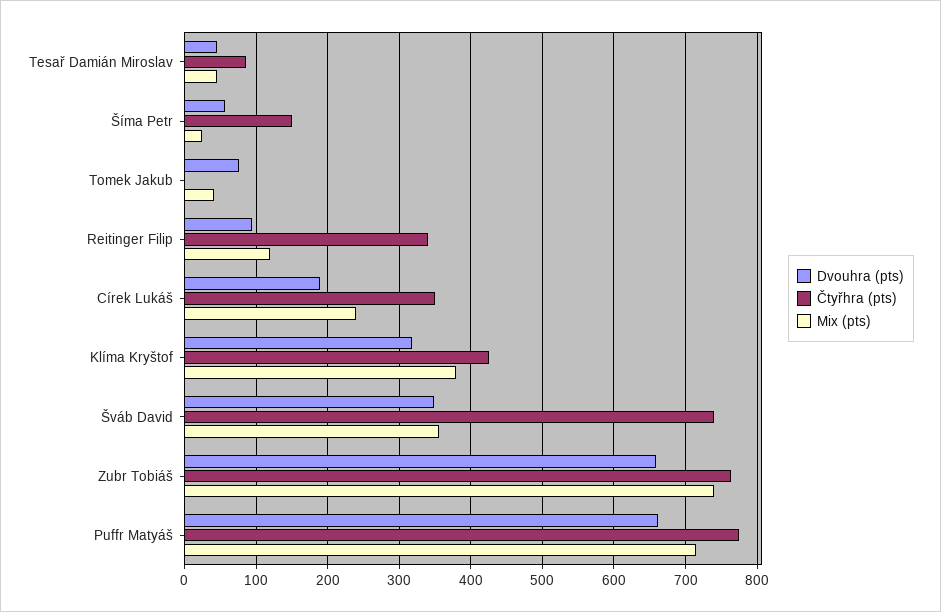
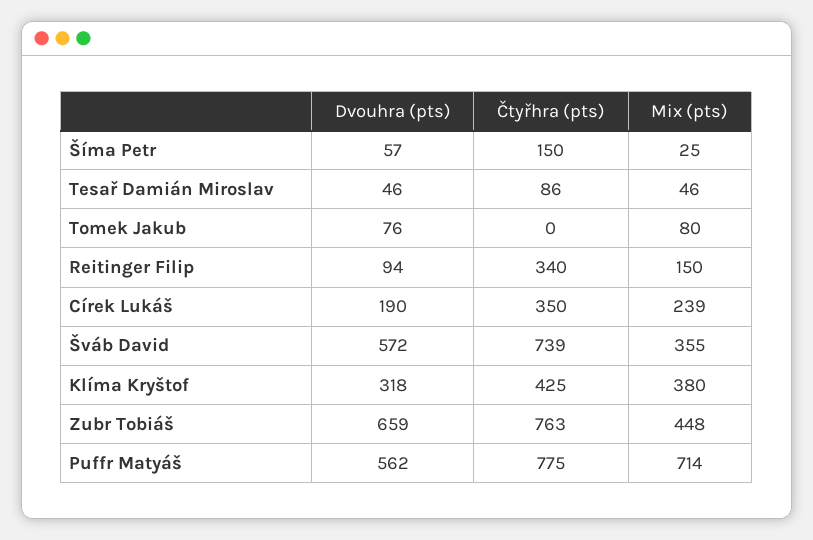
Mix (pts), Tomek Jakub: 40 -> 80
Mix (pts), Reitinger Filip: 120 -> 150
Dvouhra (pts), Šváb David: 350 -> 572
Mix (pts), Zubr Tobiáš: 740 -> 448
Dvouhra (pts), Puffr Matyáš: 660 -> 562

